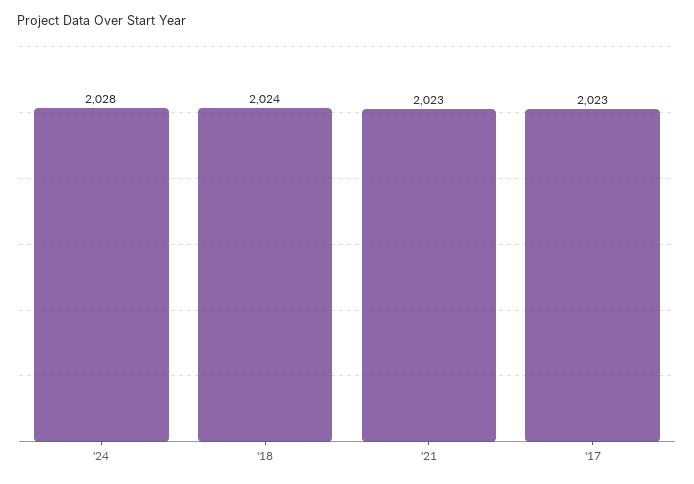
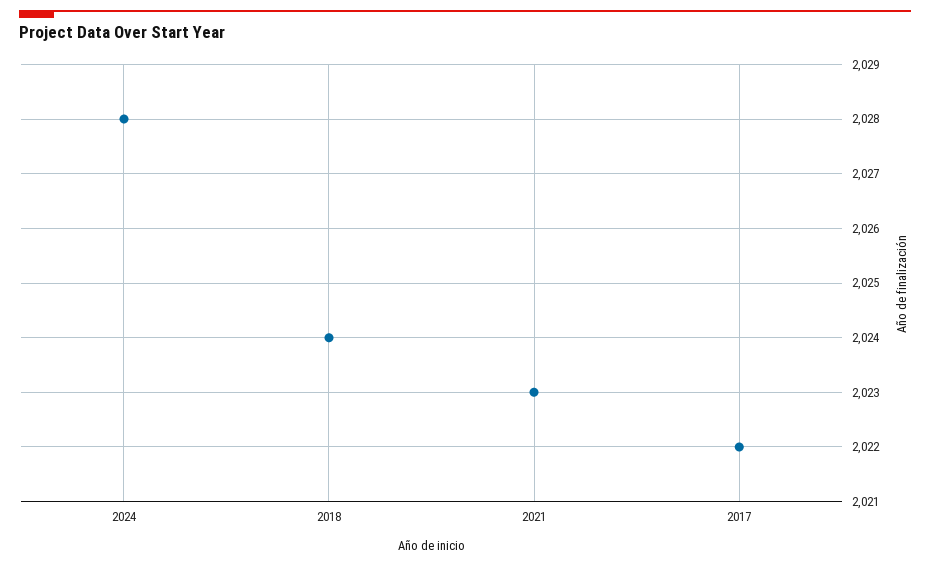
'17: 2023 -> 2022

